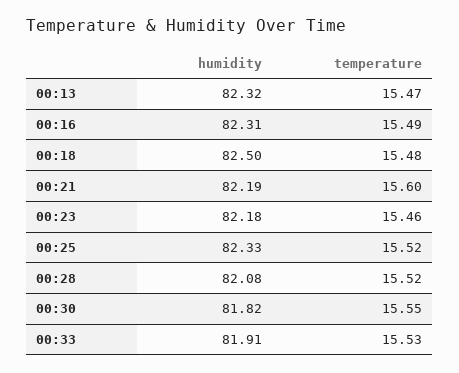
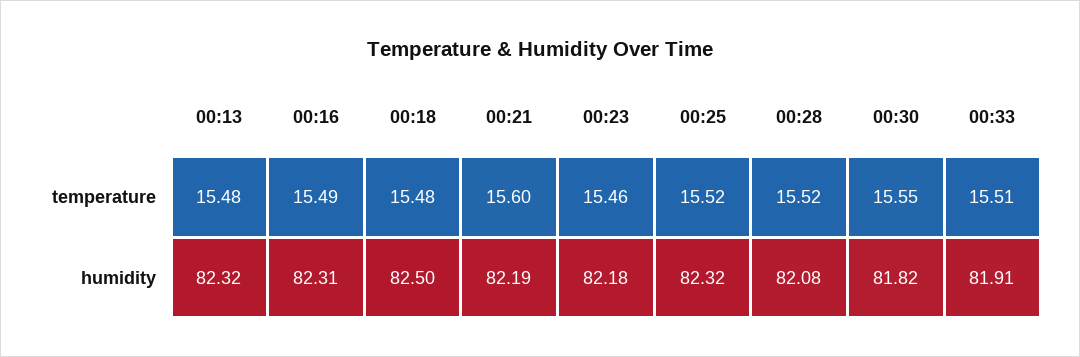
temperature, 00:13: 15.47 -> 15.48
humidity, 00:25: 82.33 -> 82.32
temperature, 00:33: 15.53 -> 15.51

